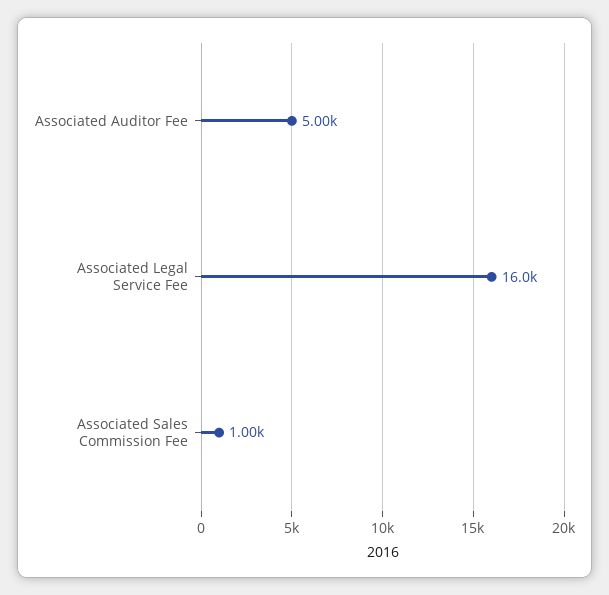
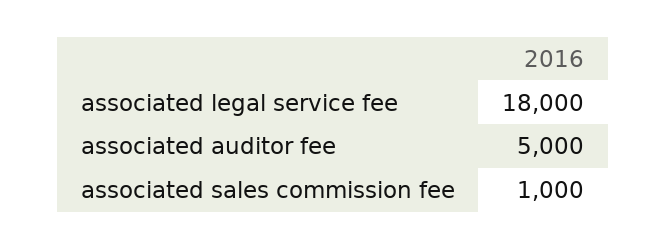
Associated Legal Service Fee: 16000 -> 18000

